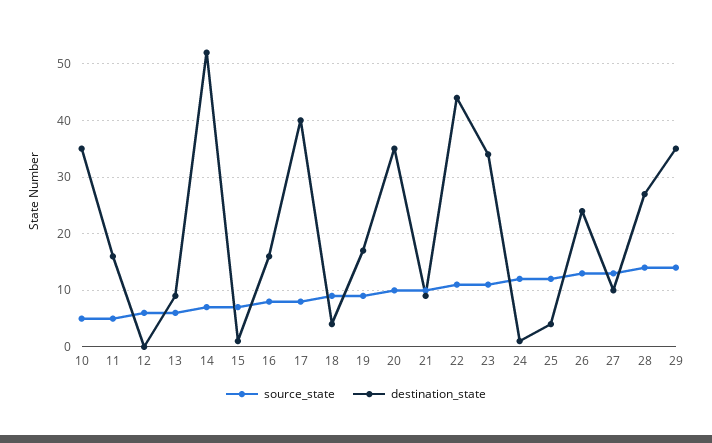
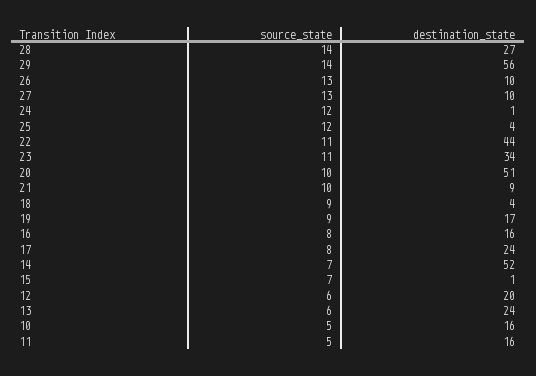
destination_state, 10: 35 -> 16
destination_state, 12: 0 -> 20
destination_state, 13: 10 -> 24
destination_state, 17: 40 -> 24
destination_state, 20: 35 -> 51
destination_state, 26: 25 -> 10
destination_state, 29: 35 -> 56

